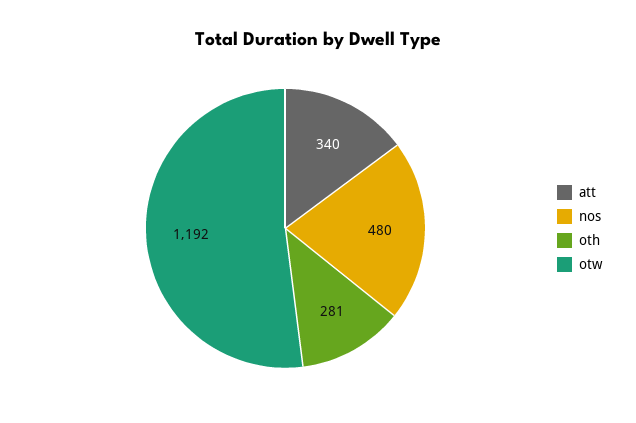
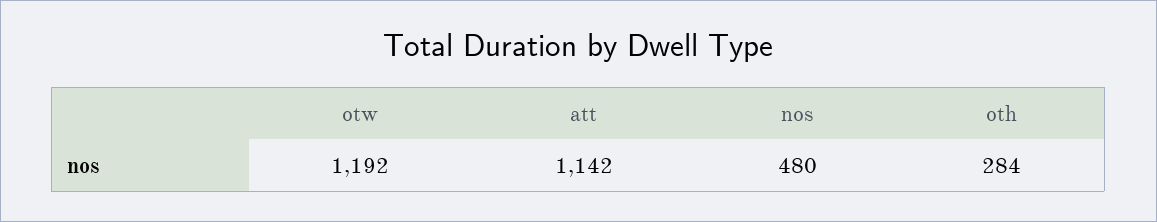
att: 340 -> 1142
oth: 281 -> 284

